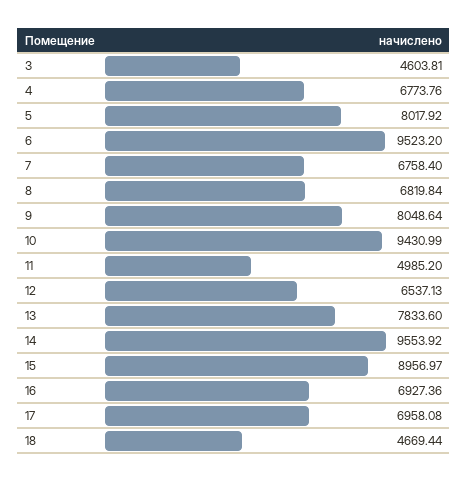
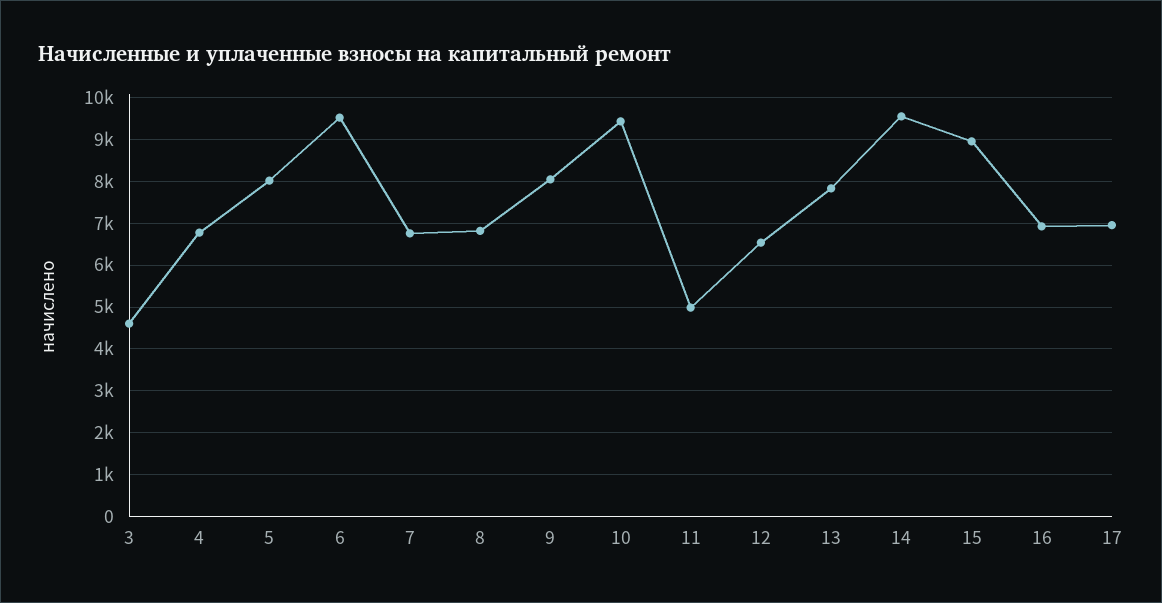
18: 4669.44 -> none

